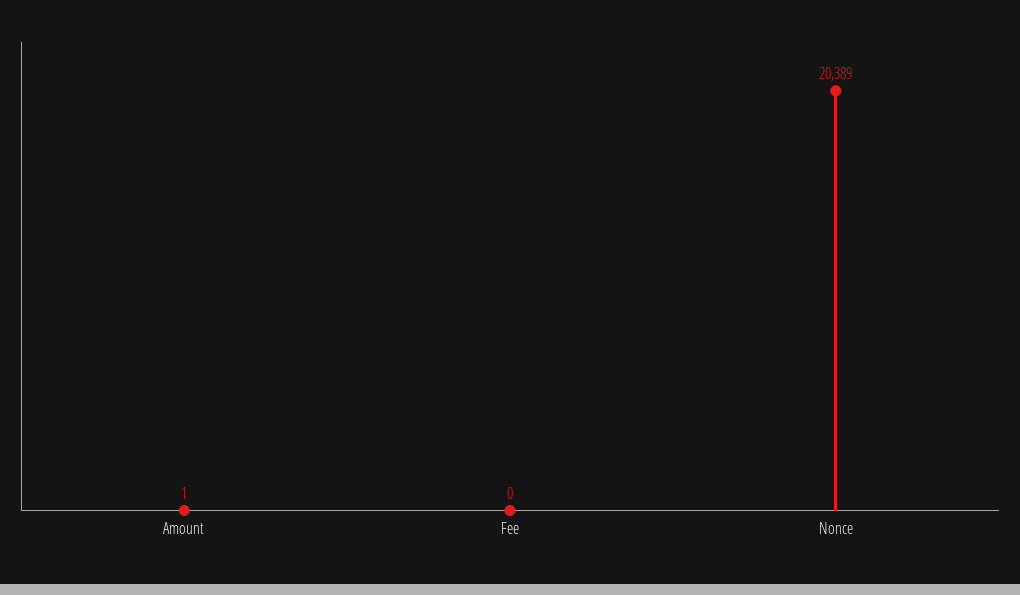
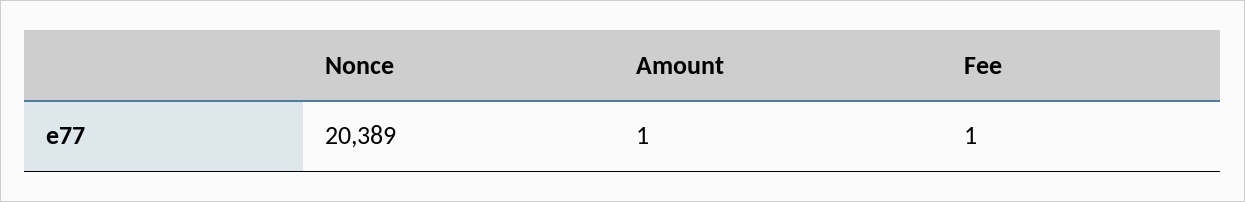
Fee: 0 -> 1

